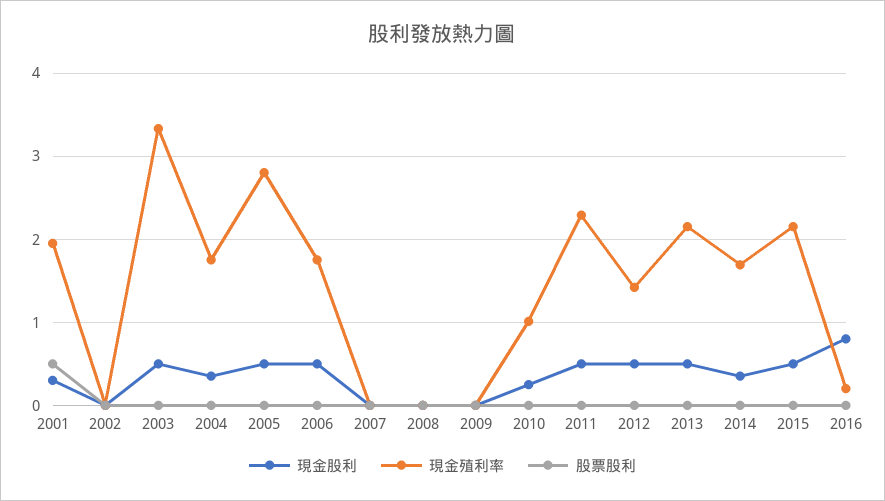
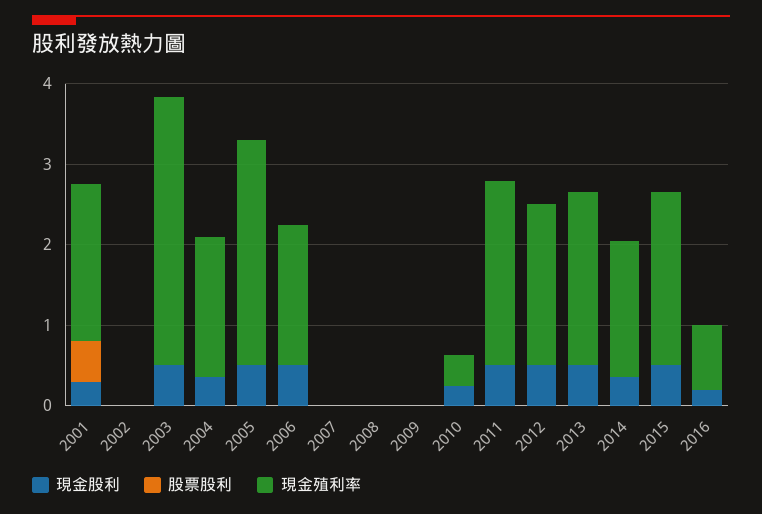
現金殖利率, 2010: 1 -> 0.4
現金殖利率, 2012: 1.4 -> 2
現金股利, 2016: 0.8 -> 0.2
現金殖利率, 2016: 0.2 -> 0.8

